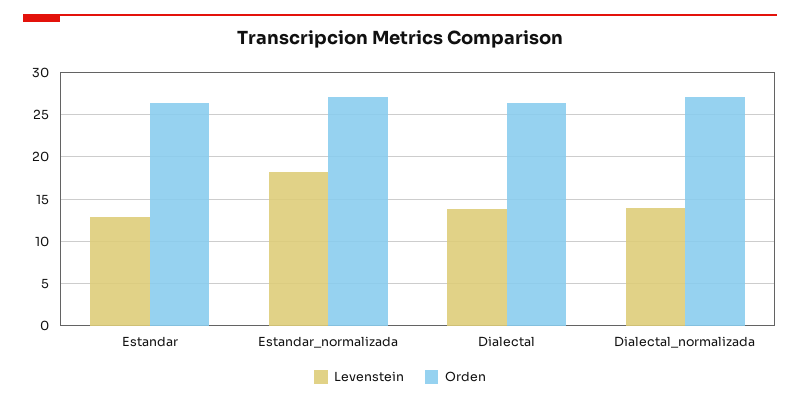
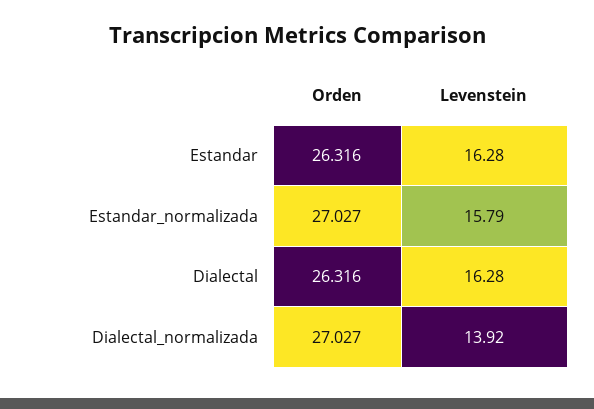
Levenstein, Estandar: 13 -> 16.28
Levenstein, Estandar_normalizada: 18 -> 15.79
Levenstein, Dialectal: 14 -> 16.28

